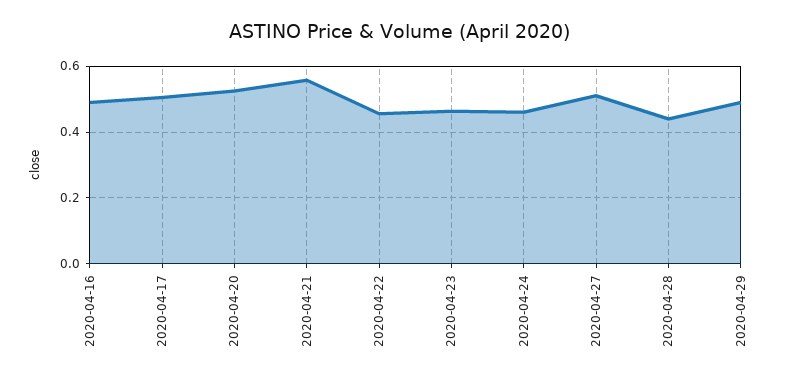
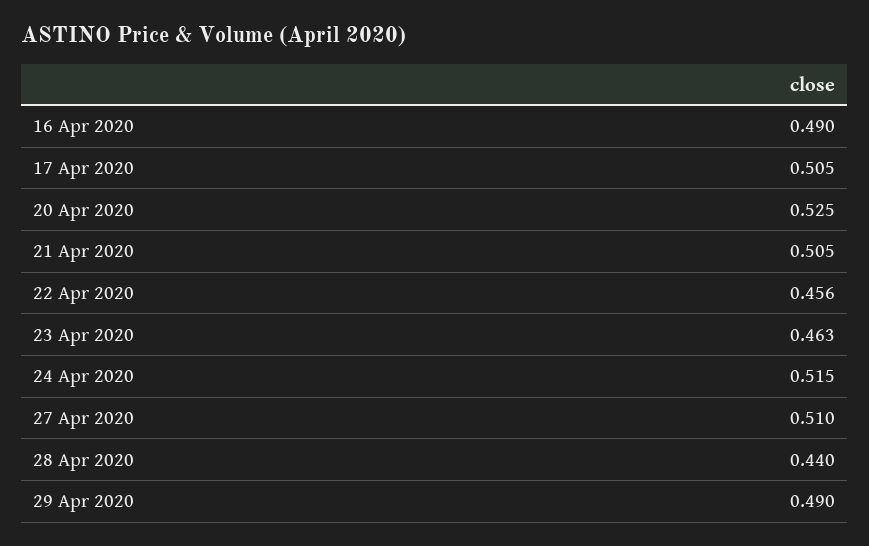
2020-04-21: 0.56 -> 0.505
2020-04-24: 0.46 -> 0.515

